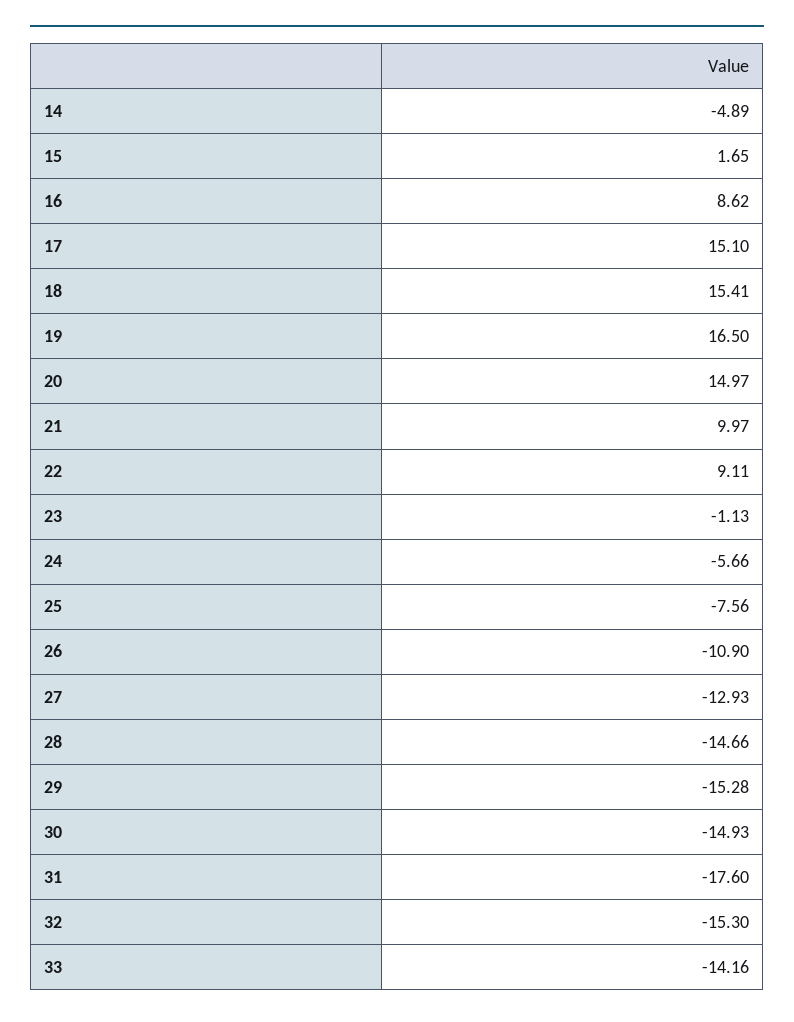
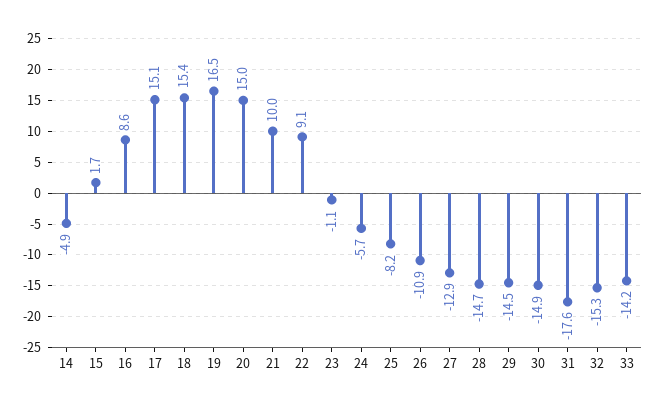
25: -7.56 -> -8.2
29: -15.28 -> -14.5

